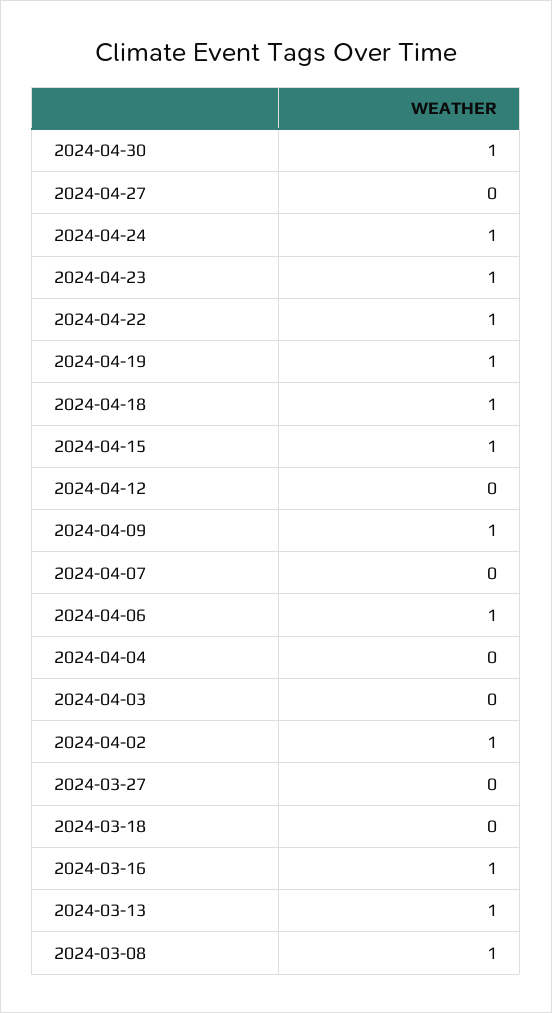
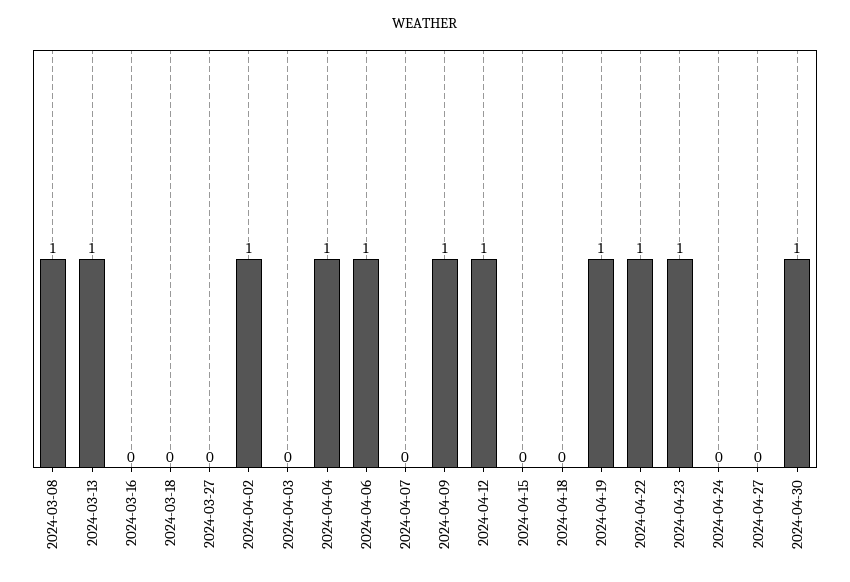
2024-04-24: 1 -> 0
2024-04-18: 1 -> 0
2024-04-15: 1 -> 0
2024-04-12: 0 -> 1
2024-04-04: 0 -> 1
2024-03-16: 1 -> 0

